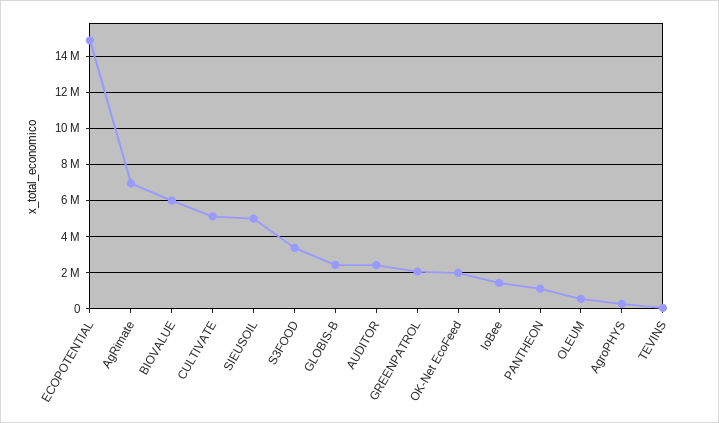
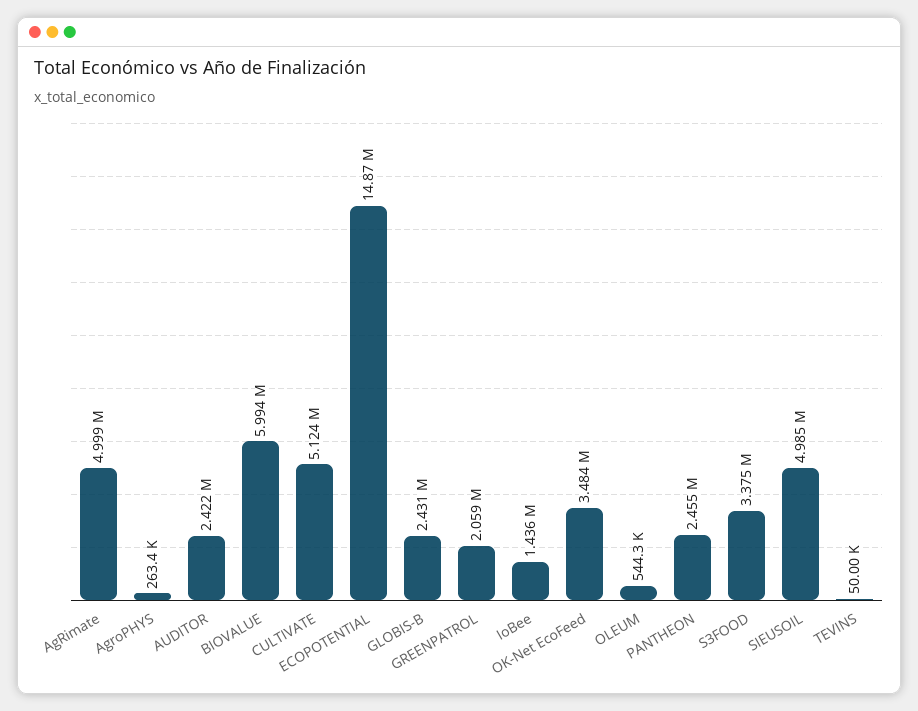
AgRimate: 7000000 -> 4999000
OK-Net EcoFeed: 2000000 -> 3484000
PANTHEON: 1000000 -> 2455000

